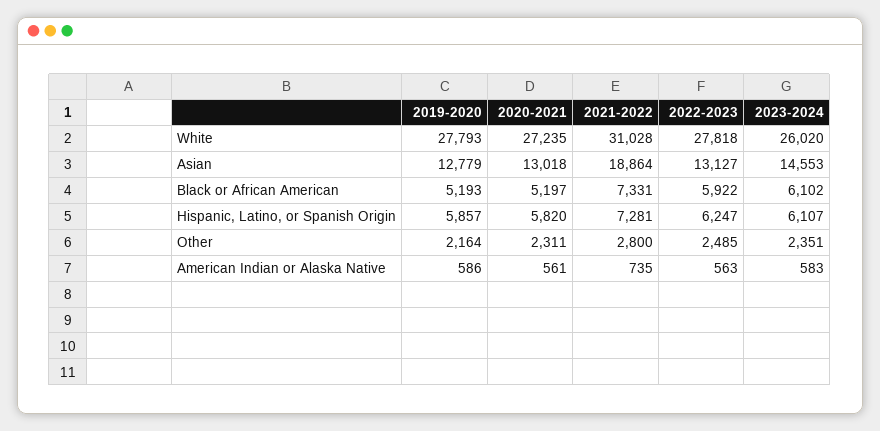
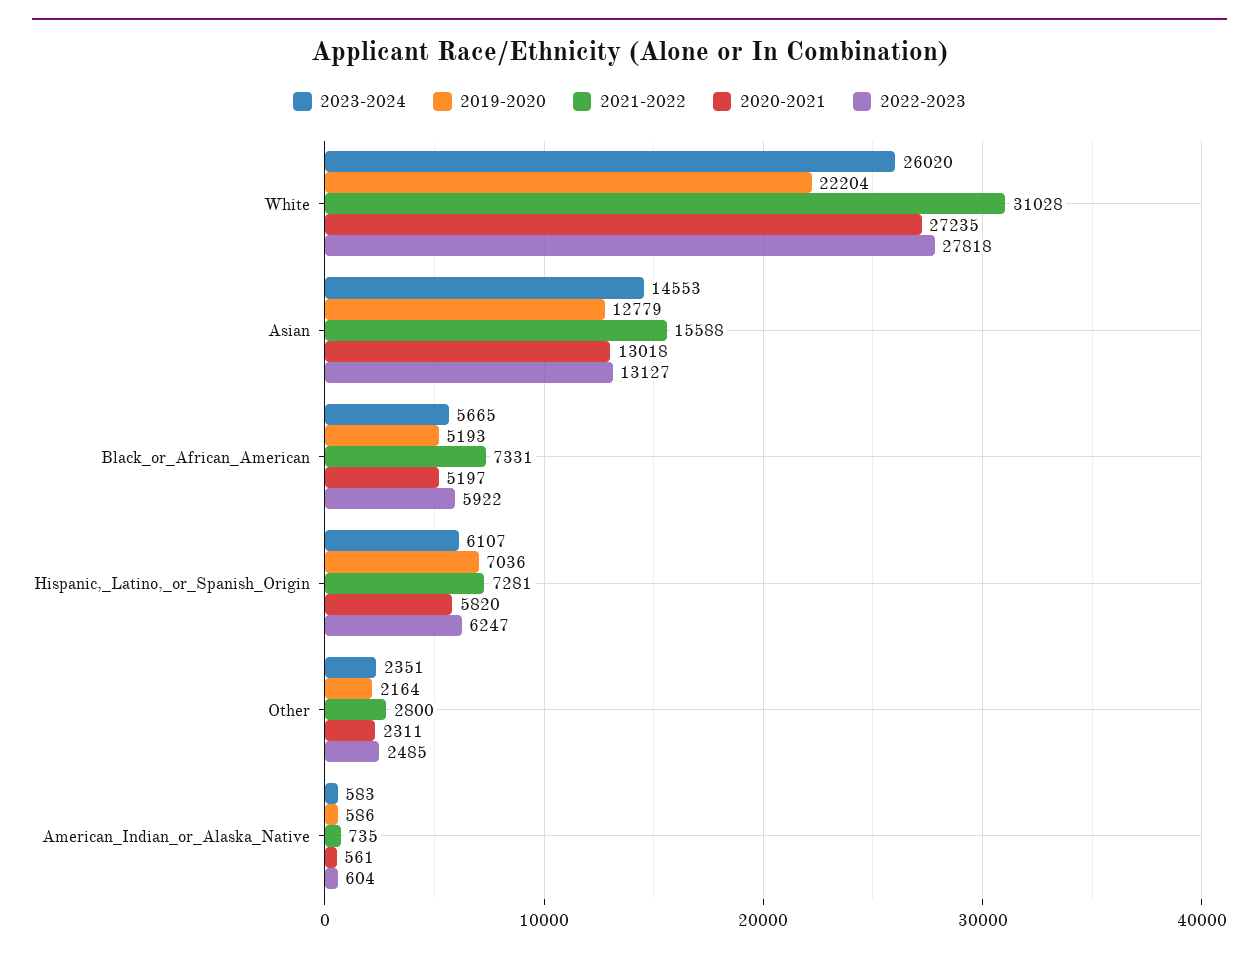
2019-2020, White: 27793 -> 22204
2021-2022, Asian: 18864 -> 15588
2023-2024, Black or African American: 6102 -> 5665
2019-2020, Hispanic, Latino, or Spanish Origin: 5857 -> 7036
2022-2023, American Indian or Alaska Native: 563 -> 604

